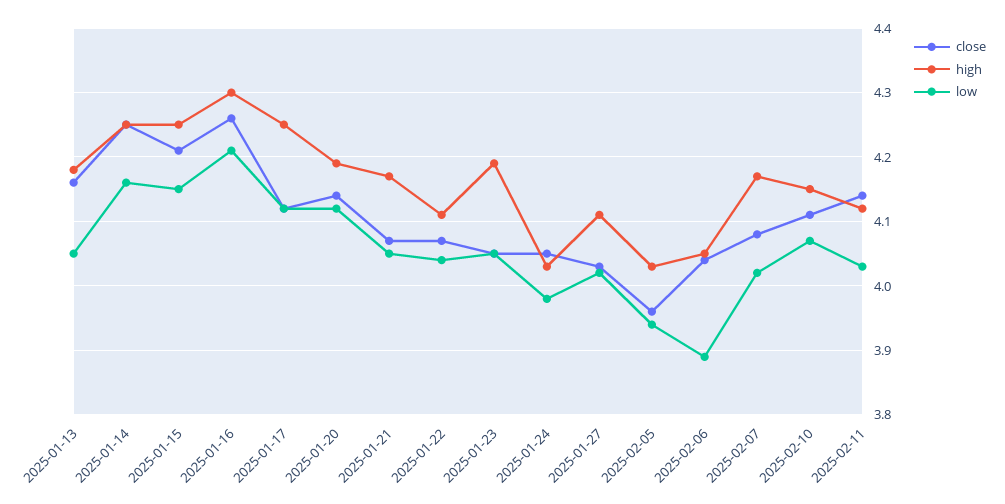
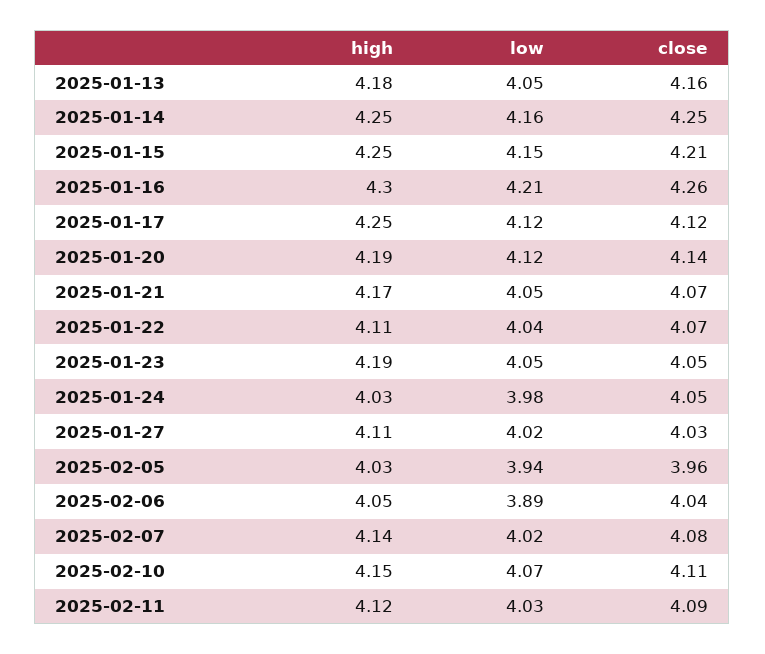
high, 2025-02-07: 4.17 -> 4.14
close, 2025-02-11: 4.14 -> 4.09

